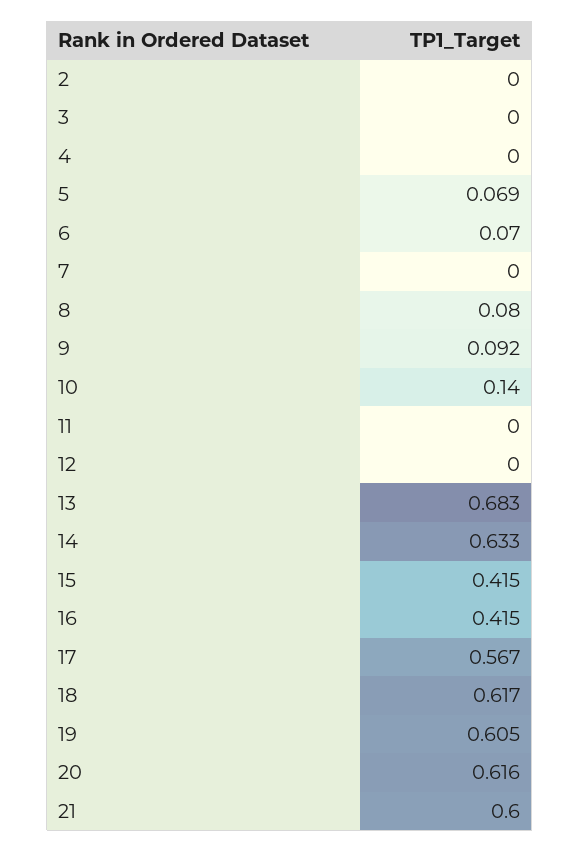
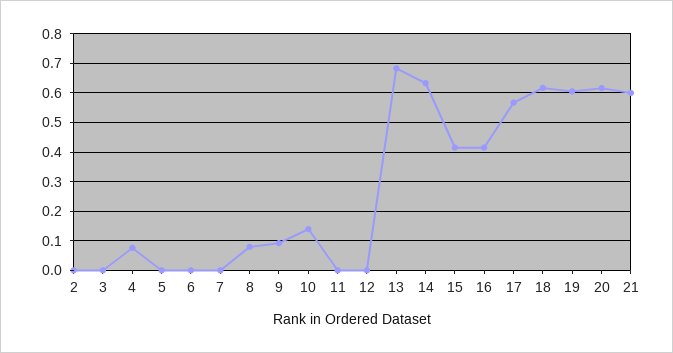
4: 0 -> 0.075
5: 0.069 -> 0
6: 0.07 -> 0

